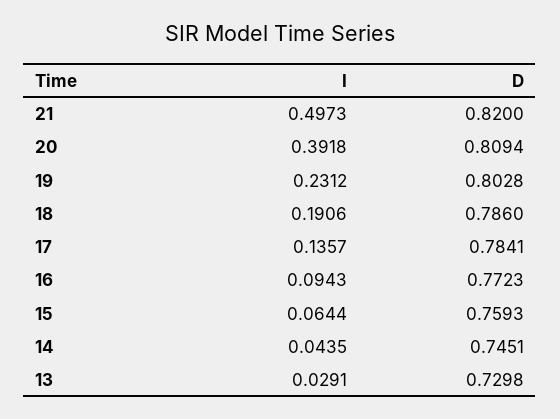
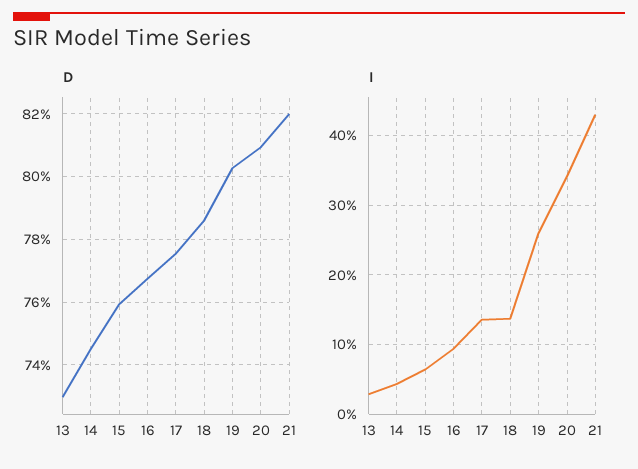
I, 21: 0.4973 -> 0.43
I, 20: 0.3918 -> 0.34
I, 19: 0.2312 -> 0.26
I, 18: 0.1906 -> 0.14
D, 17: 0.7841 -> 0.776
D, 16: 0.7723 -> 0.768

